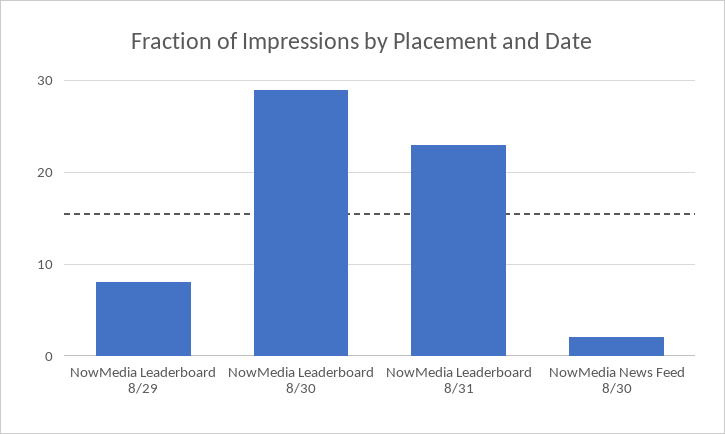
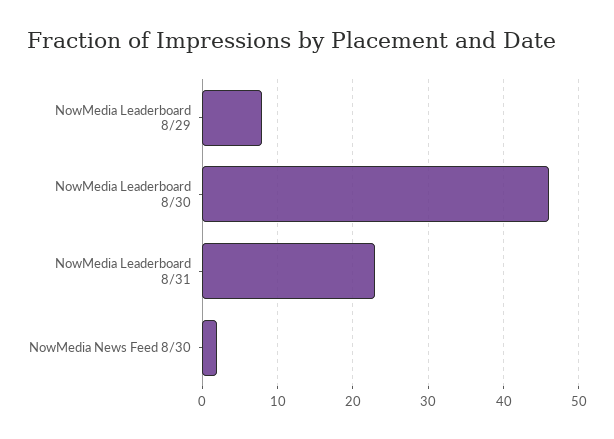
NowMedia Leaderboard 8/30: 29 -> 46

